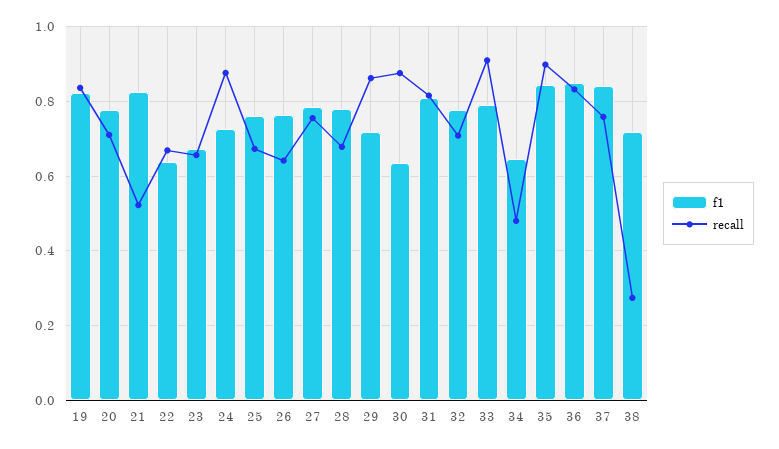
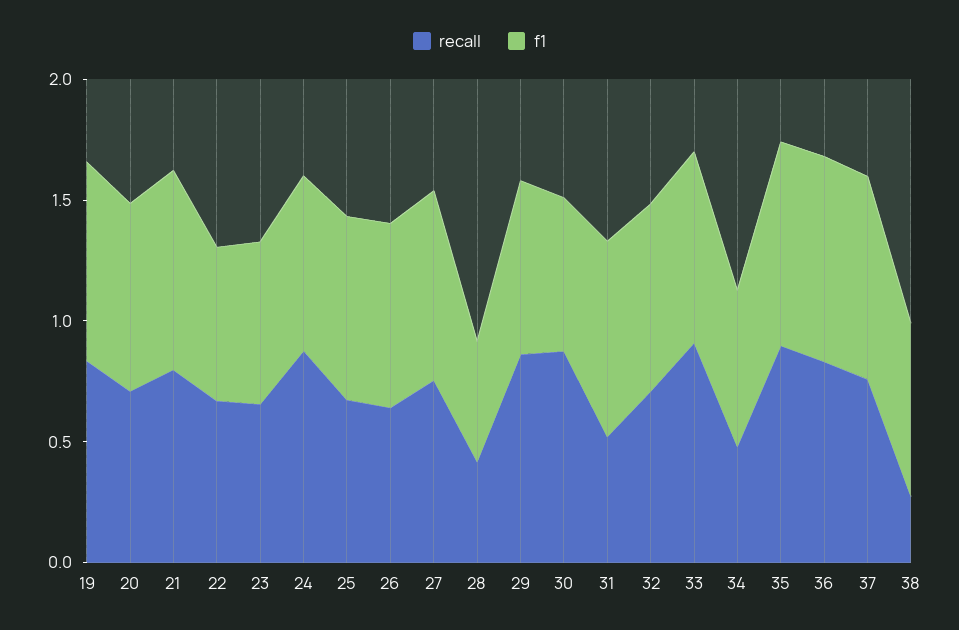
recall, 21: 0.52 -> 0.8
f1, 28: 0.78 -> 0.5
recall, 28: 0.68 -> 0.4
recall, 31: 0.82 -> 0.5

